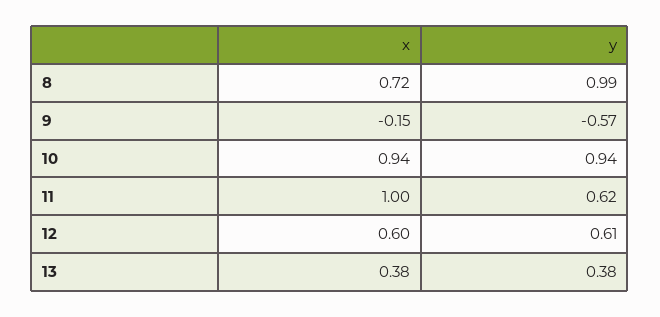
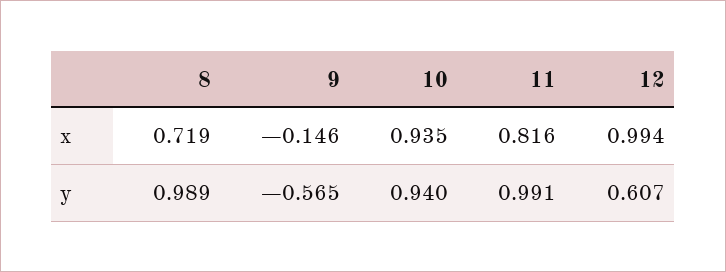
x, 11: 1 -> 0.816
y, 11: 0.62 -> 0.991
x, 12: 0.6 -> 0.994
x, 13: 0.38 -> none
y, 13: 0.38 -> none

